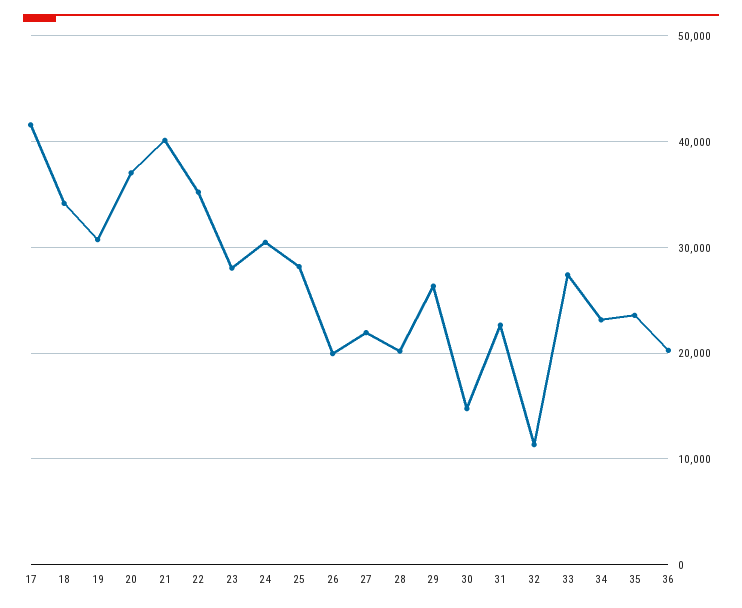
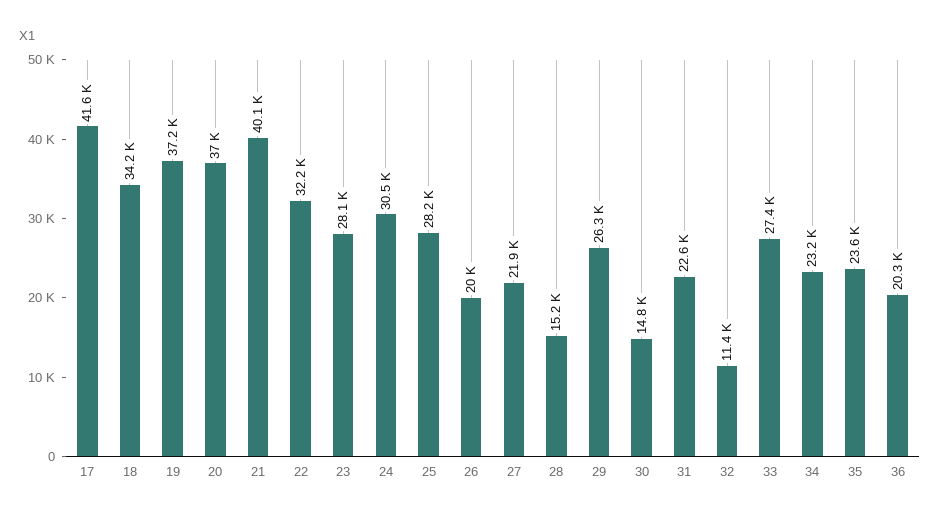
19: 31000 -> 37200
22: 35000 -> 32200
28: 20000 -> 15200

